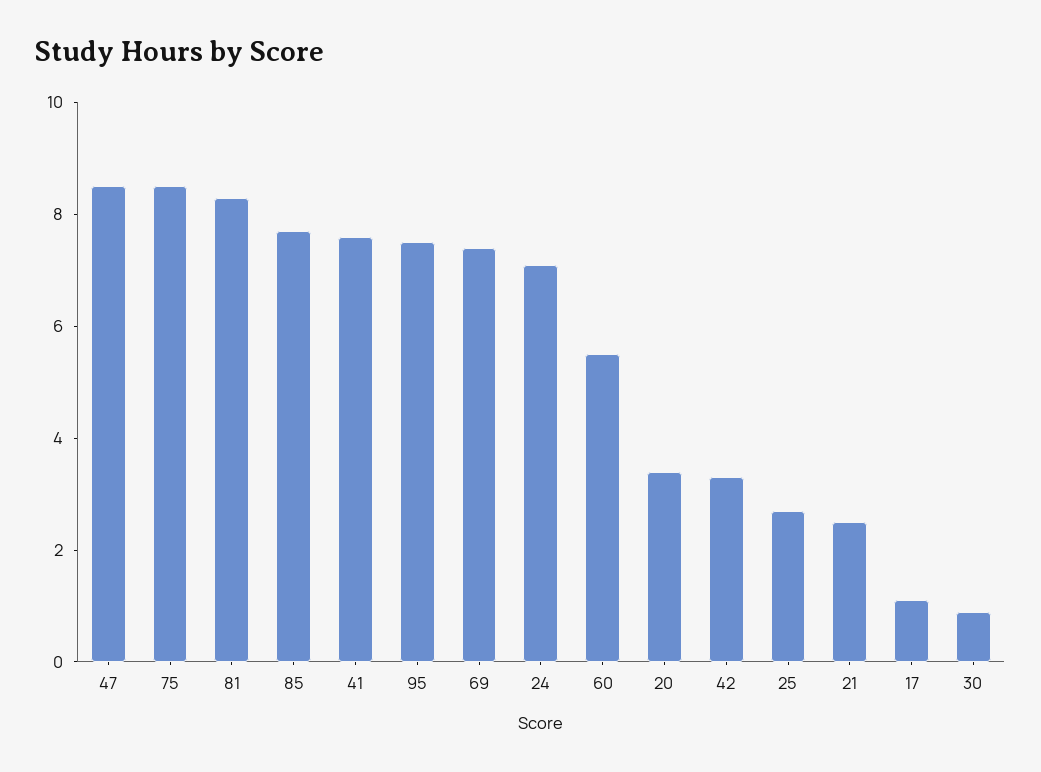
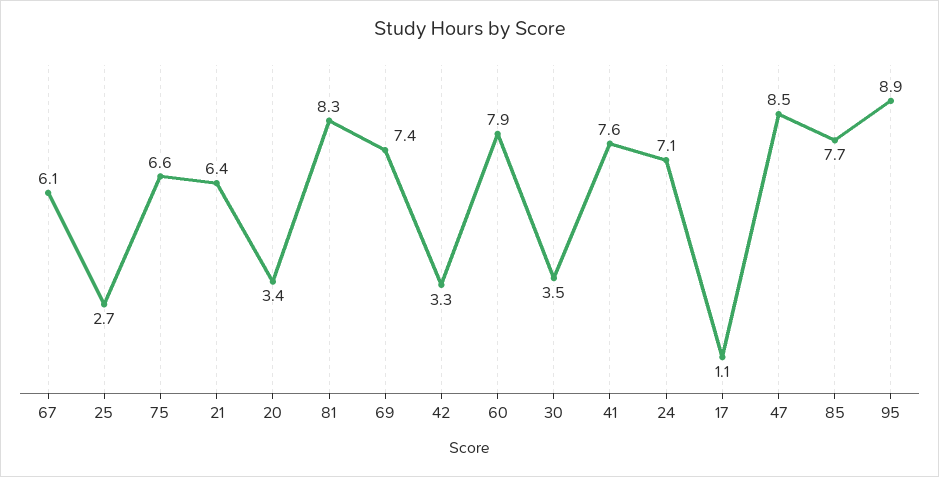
75: 8.5 -> 6.6
95: 7.5 -> 8.9
60: 5.5 -> 7.9
21: 2.5 -> 6.4
30: 1 -> 3.5
67: none -> 6.1

